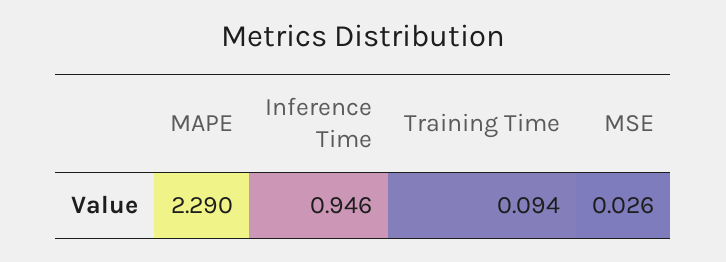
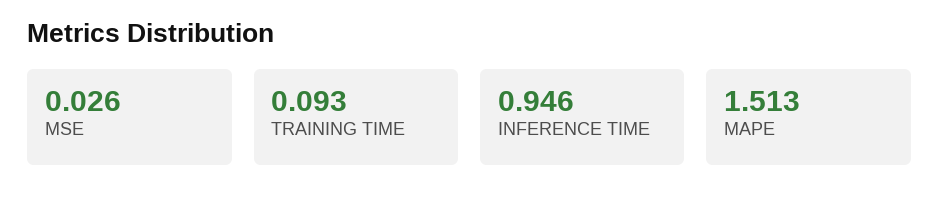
MAPE: 2.29 -> 1.513
Training Time: 0.094 -> 0.093

